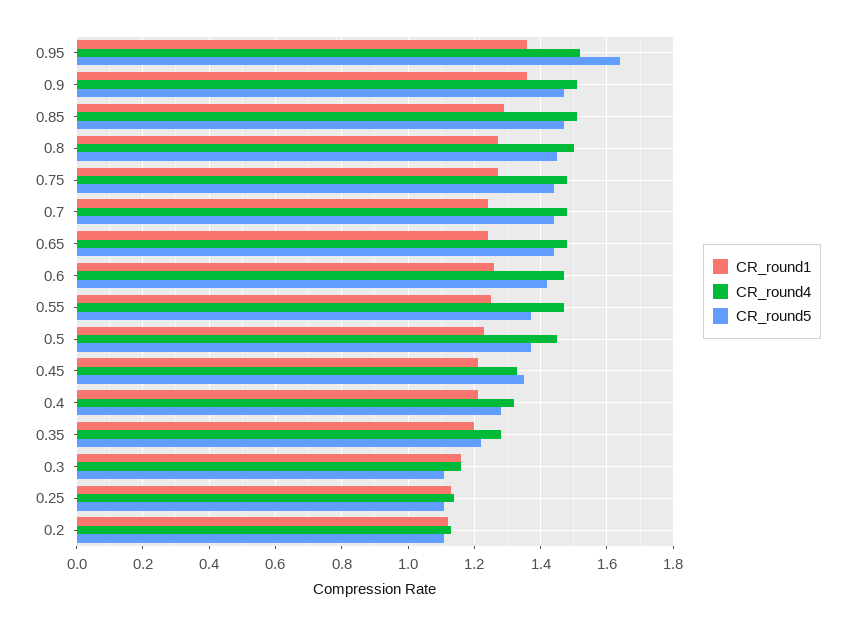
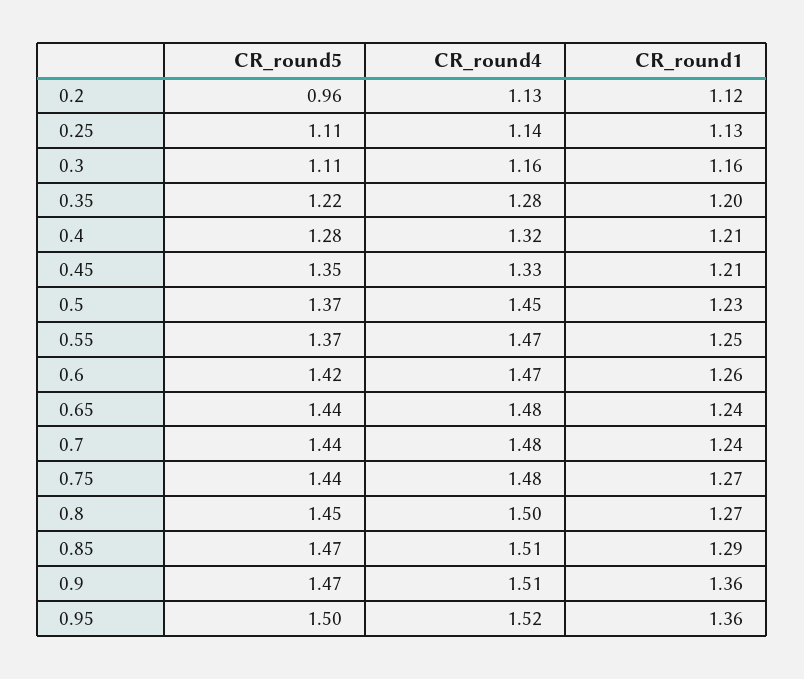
CR_round5, 0.95: 1.65 -> 1.5
CR_round5, 0.2: 1.1 -> 0.96

